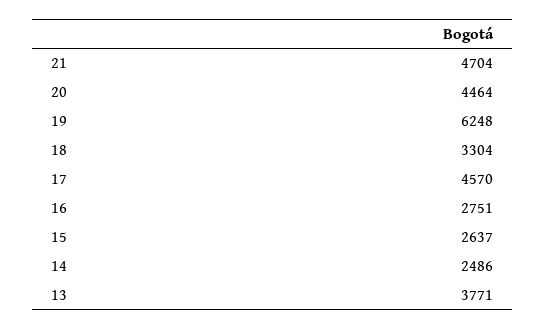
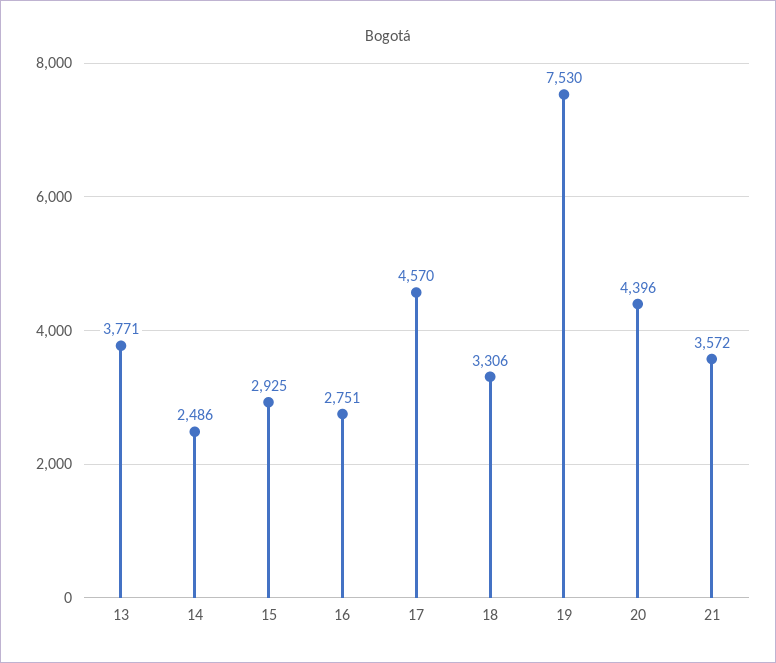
21: 4704 -> 3572
20: 4464 -> 4396
19: 6248 -> 7530
18: 3304 -> 3306
15: 2637 -> 2925

